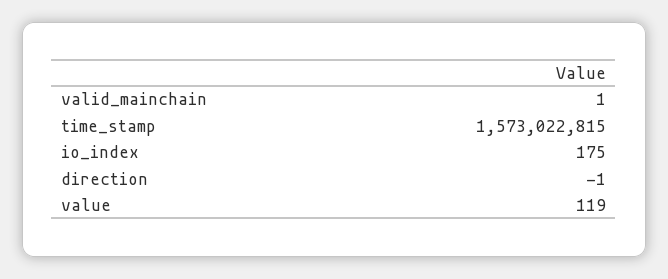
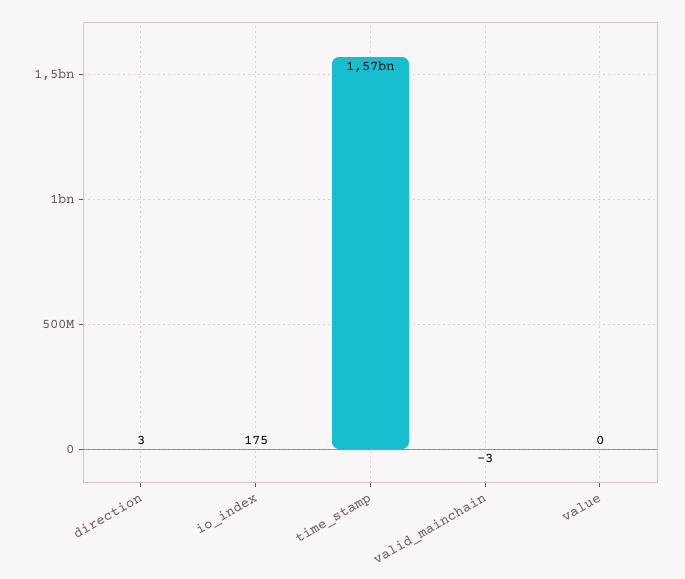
valid_mainchain: 1 -> -3
direction: -1 -> 3
value: 119 -> 0

